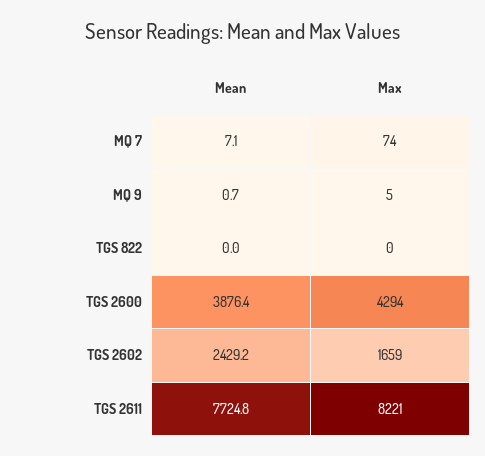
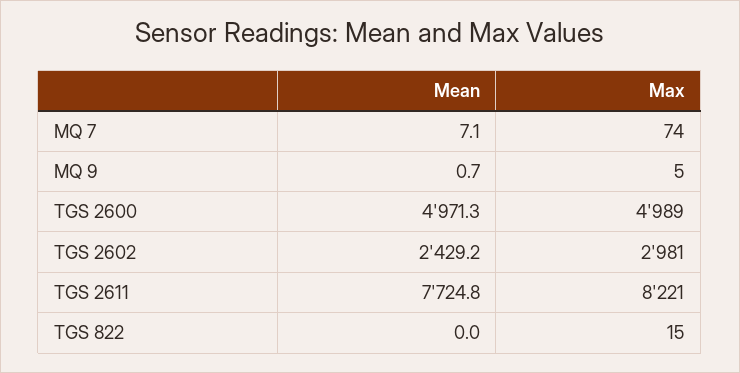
Max, TGS 822: 0 -> 15
Mean, TGS 2600: 3876.4 -> 4971.3
Max, TGS 2600: 4294 -> 4989
Max, TGS 2602: 1659 -> 2981

